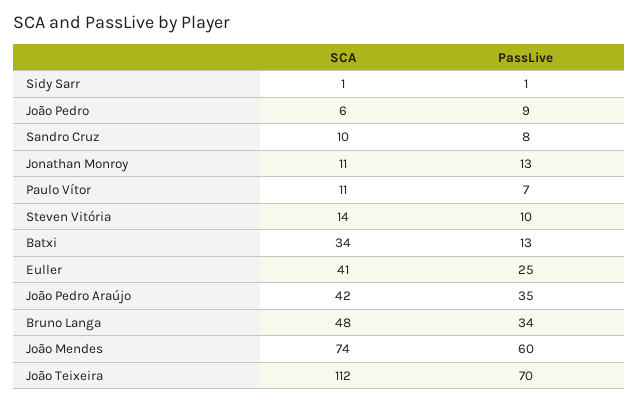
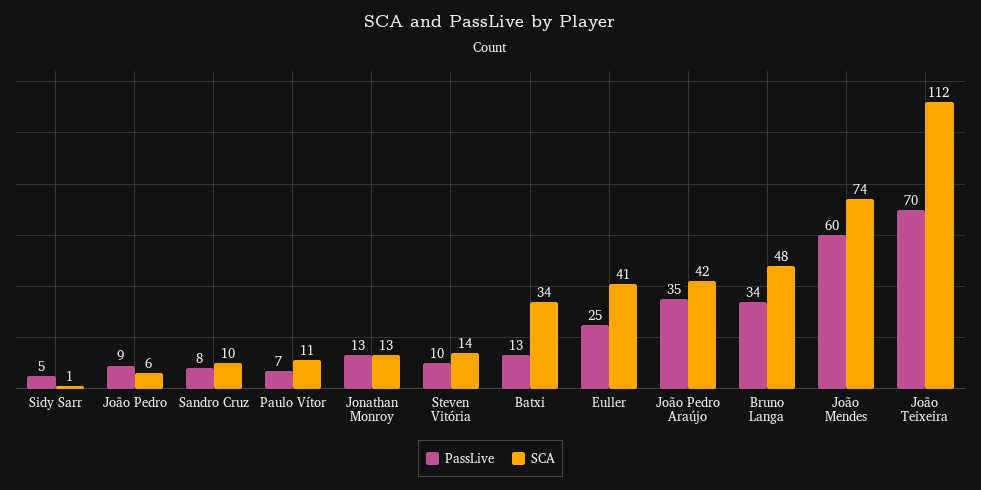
PassLive, Sidy Sarr: 1 -> 5
SCA, Jonathan Monroy: 11 -> 13

